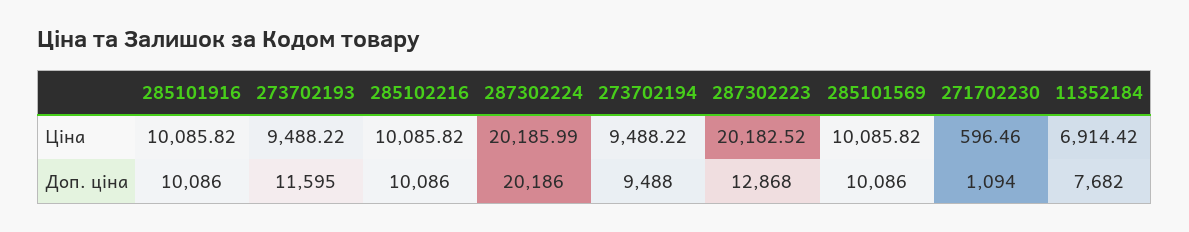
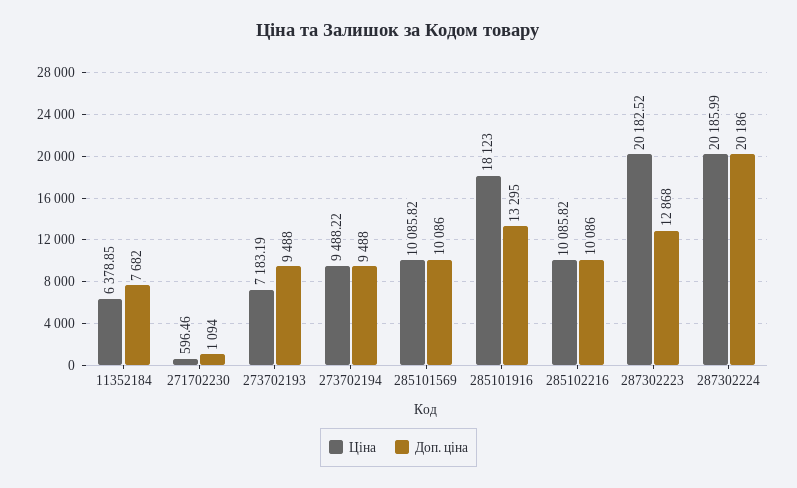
Ціна, 285101916: 10085.82 -> 18123
Ціна, 273702193: 9488.22 -> 7183.19
Ціна, 11352184: 6914.42 -> 6378.85
Доп. ціна, 285101916: 10086 -> 13295
Доп. ціна, 273702193: 11595 -> 9488

